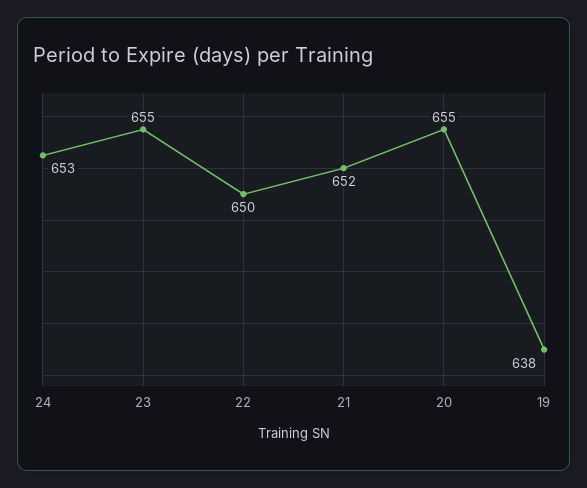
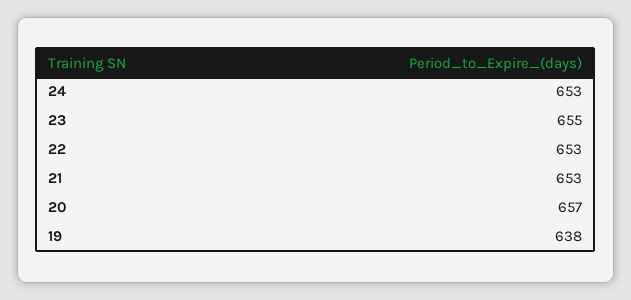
22: 650 -> 653
21: 652 -> 653
20: 655 -> 657

